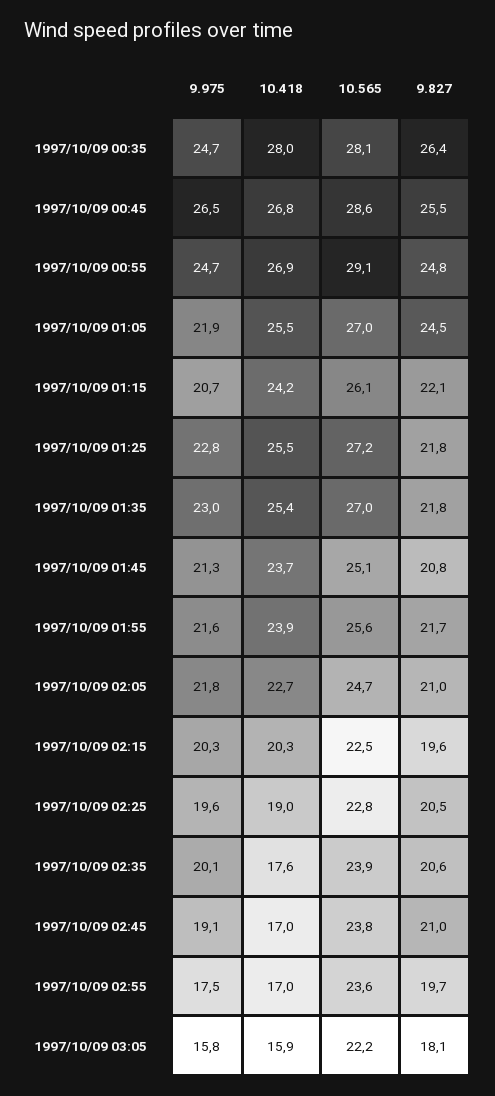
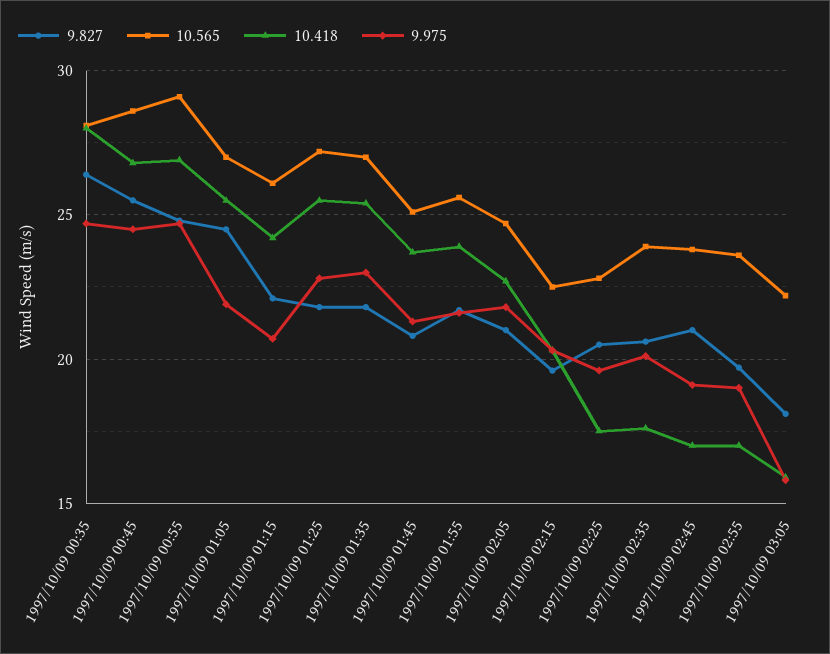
9.975, 1997/10/09 00:45: 26.5 -> 24.5
10.418, 1997/10/09 02:25: 19 -> 17.5
9.975, 1997/10/09 02:55: 17.5 -> 19

